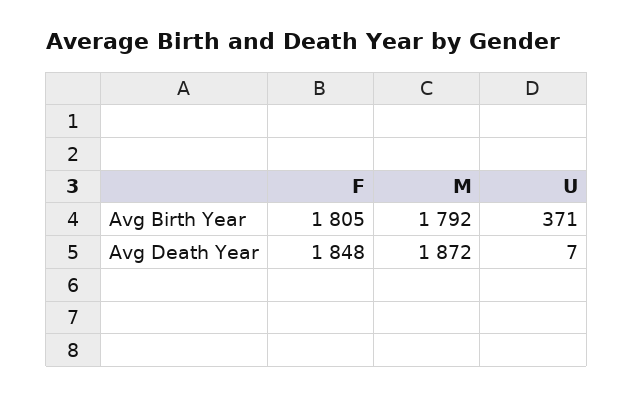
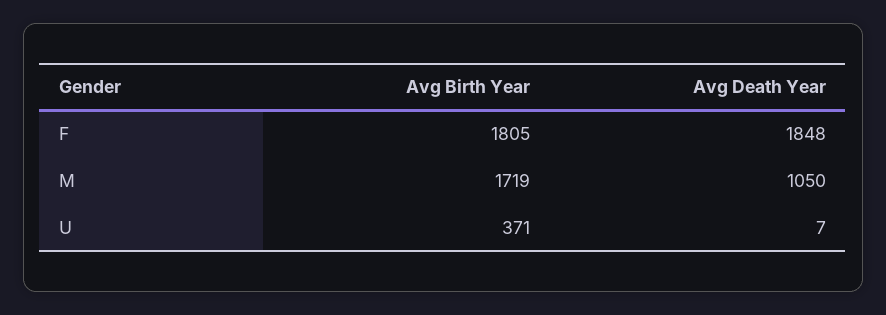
M, Avg Birth Year: 1792 -> 1719
M, Avg Death Year: 1872 -> 1050

